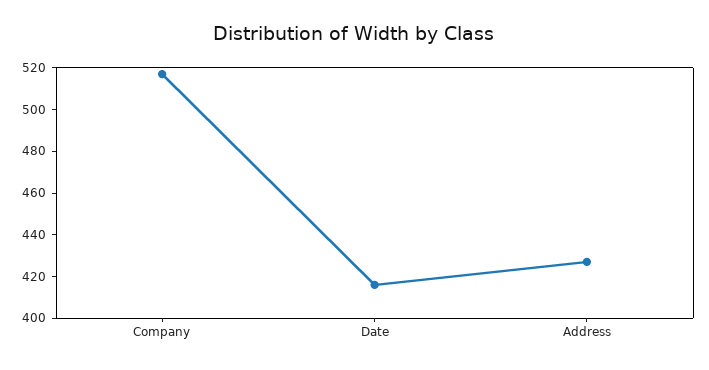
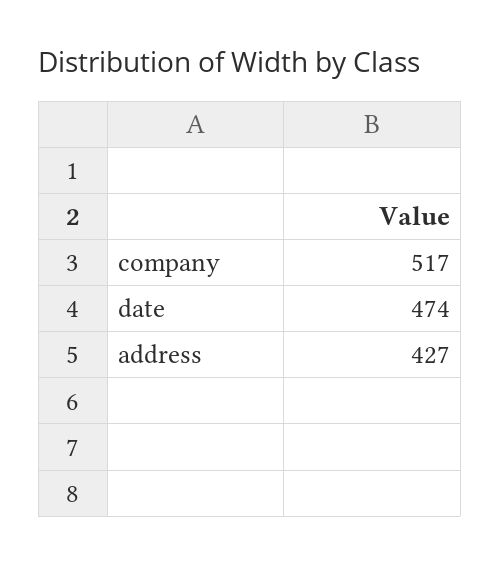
Date: 415 -> 474

